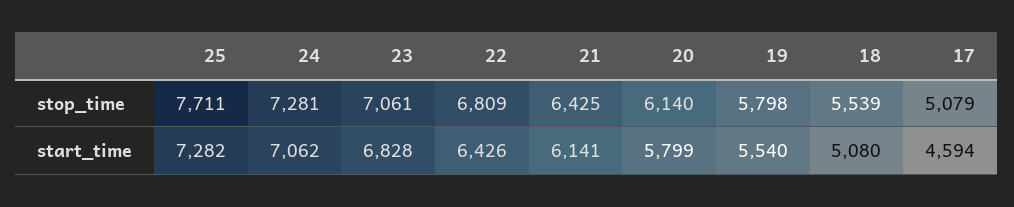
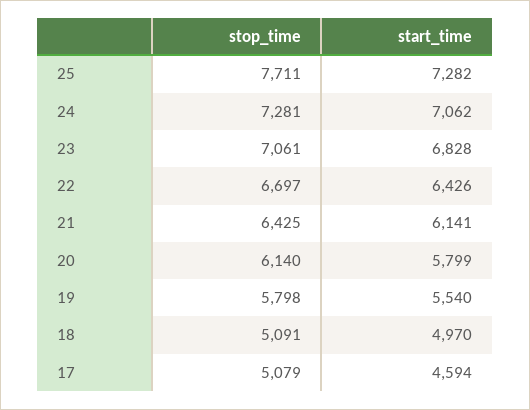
22, stop_time: 6809 -> 6697
18, stop_time: 5539 -> 5091
18, start_time: 5080 -> 4970

